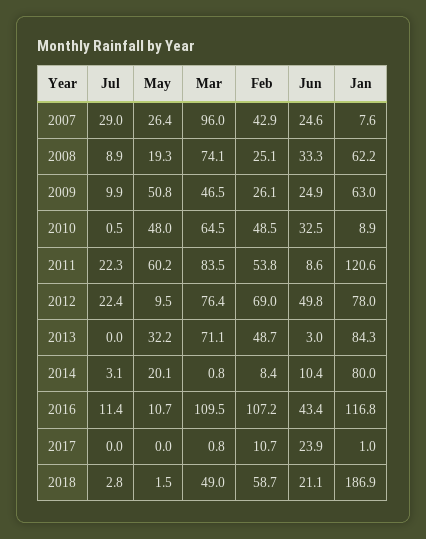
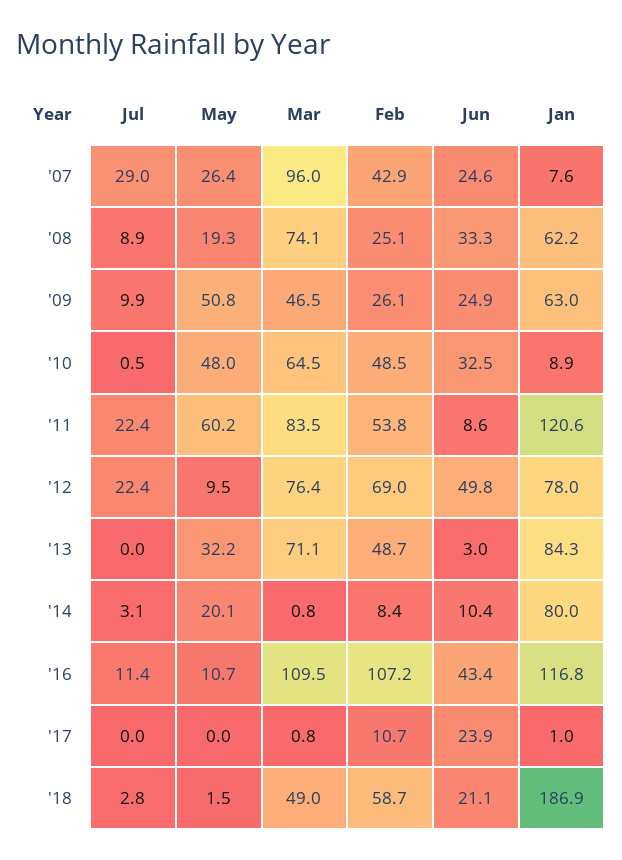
Jul, 2011: 22.3 -> 22.4

